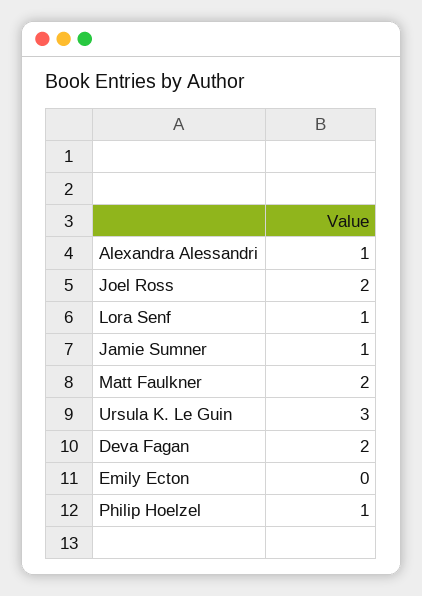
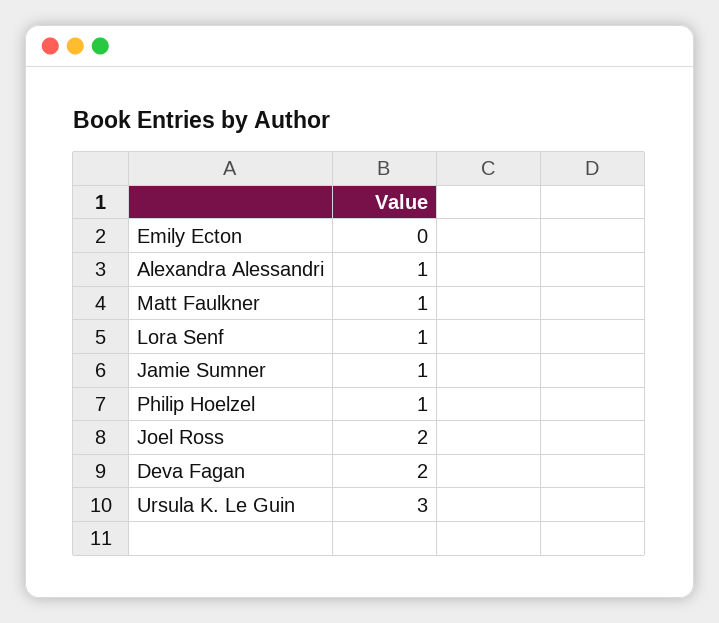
Matt Faulkner: 2 -> 1

